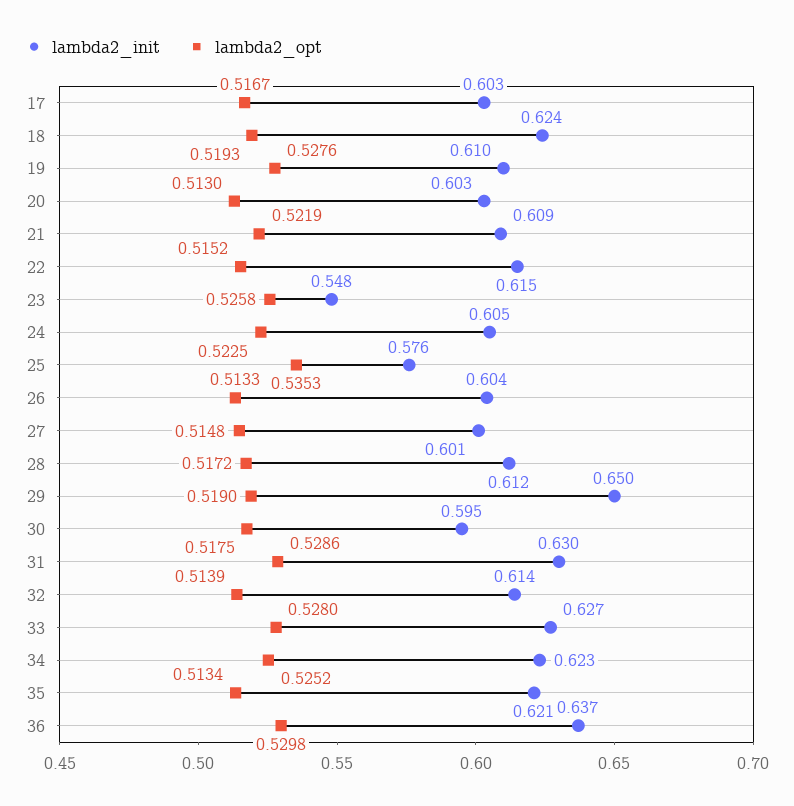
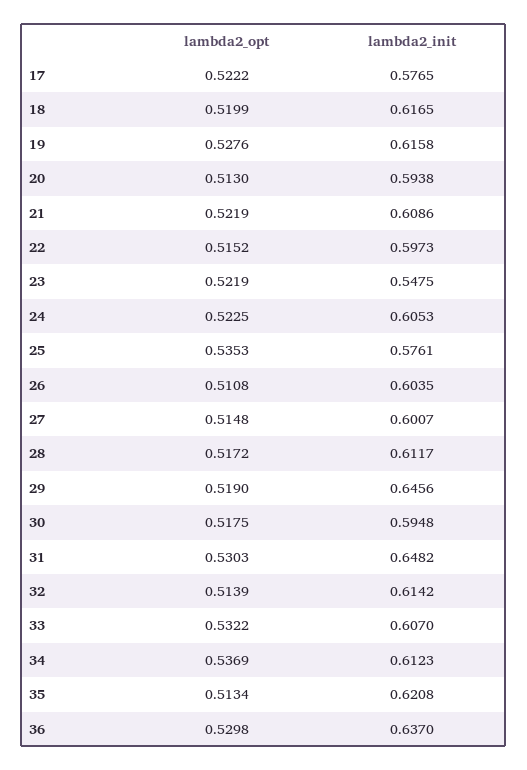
lambda2_init, 17: 0.603 -> 0.5765
lambda2_opt, 17: 0.5167 -> 0.5222
lambda2_init, 18: 0.624 -> 0.6165
lambda2_opt, 18: 0.5193 -> 0.5199
lambda2_init, 19: 0.61 -> 0.6158
lambda2_init, 20: 0.603 -> 0.5938
lambda2_init, 22: 0.615 -> 0.5973
lambda2_opt, 23: 0.5258 -> 0.5219
lambda2_opt, 26: 0.5133 -> 0.5108
lambda2_init, 29: 0.65 -> 0.6456
lambda2_init, 31: 0.63 -> 0.6482
lambda2_opt, 31: 0.5286 -> 0.5303
lambda2_init, 33: 0.627 -> 0.607
lambda2_opt, 33: 0.528 -> 0.5322
lambda2_init, 34: 0.623 -> 0.6123
lambda2_opt, 34: 0.5252 -> 0.5369

